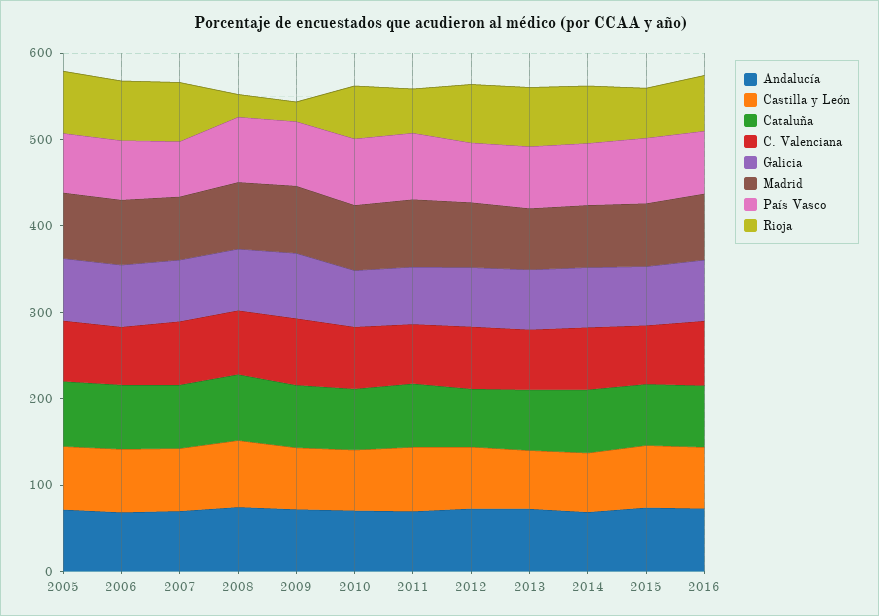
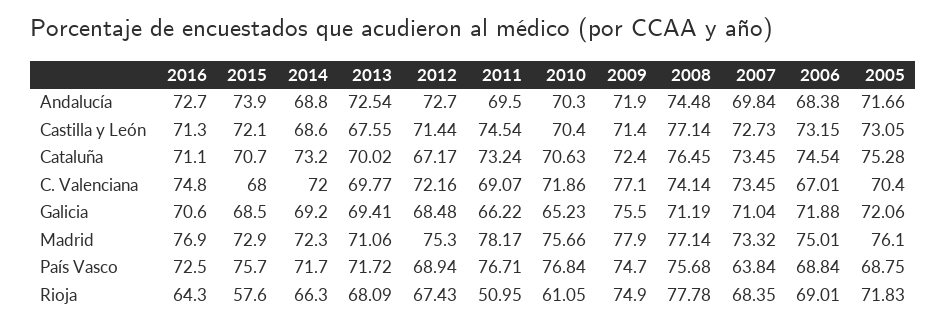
Rioja, 2008: 20 -> 77.78
Rioja, 2009: 20 -> 74.9

